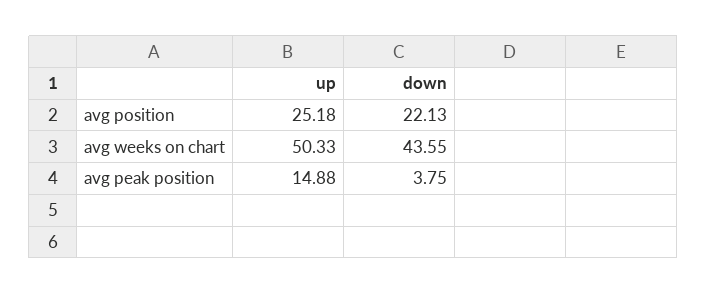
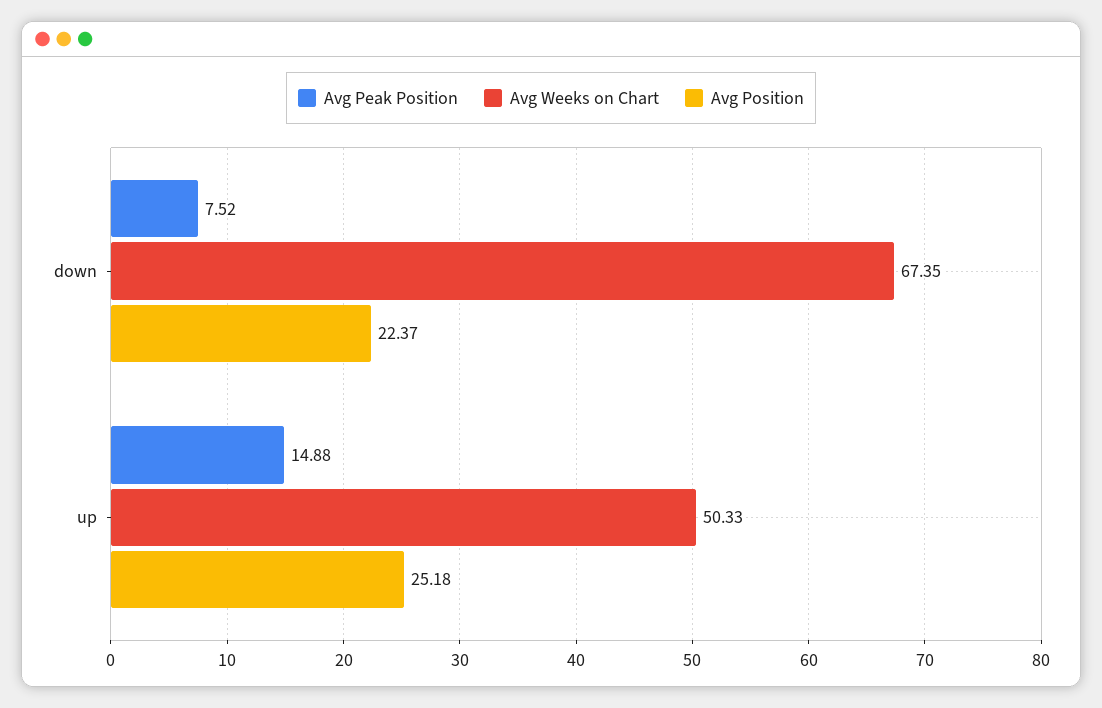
avg position, down: 22.13 -> 22.37
avg weeks on chart, down: 43.55 -> 67.35
avg peak position, down: 3.75 -> 7.52

